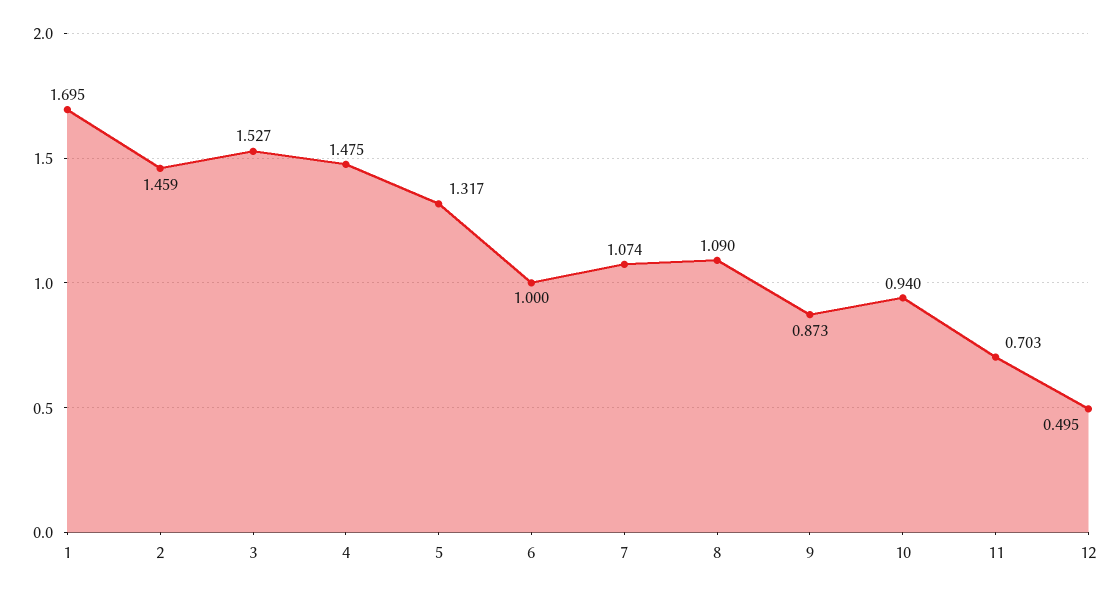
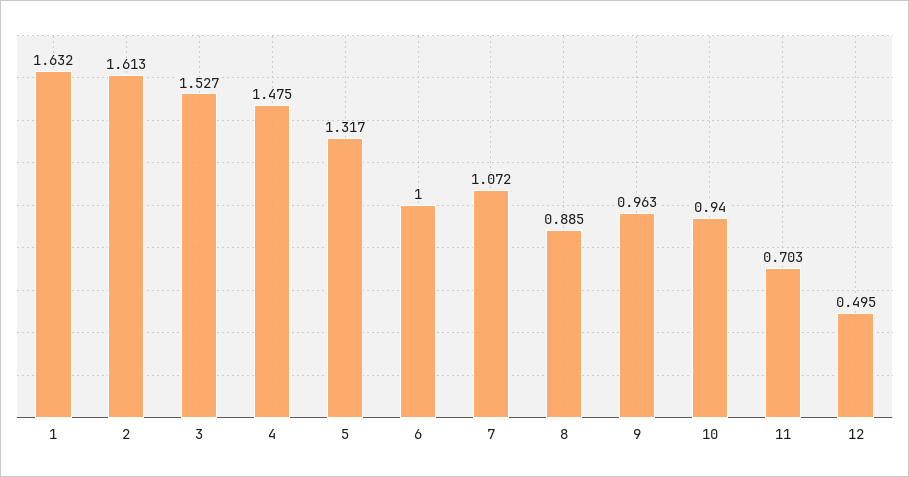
1: 1.695 -> 1.632
2: 1.459 -> 1.613
7: 1.074 -> 1.072
8: 1.09 -> 0.885
9: 0.873 -> 0.963

